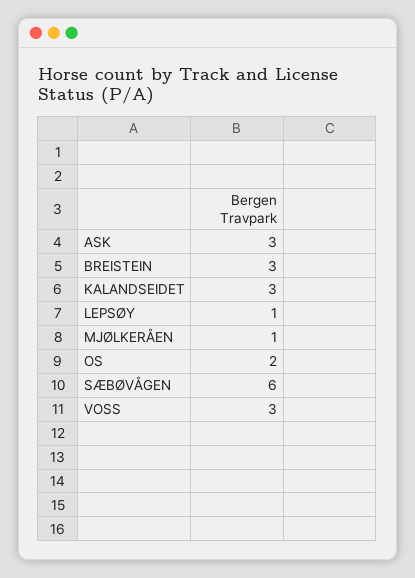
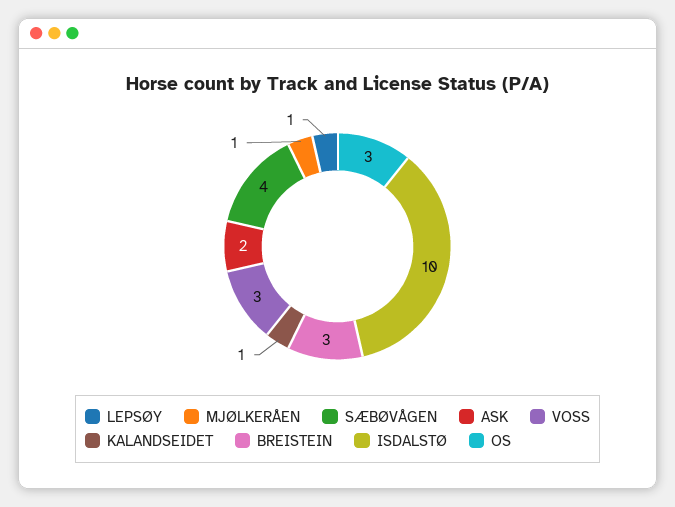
ASK: 3 -> 2
KALANDSEIDET: 3 -> 1
OS: 2 -> 3
SÆBØVÅGEN: 6 -> 4
ISDALSTØ: none -> 10

